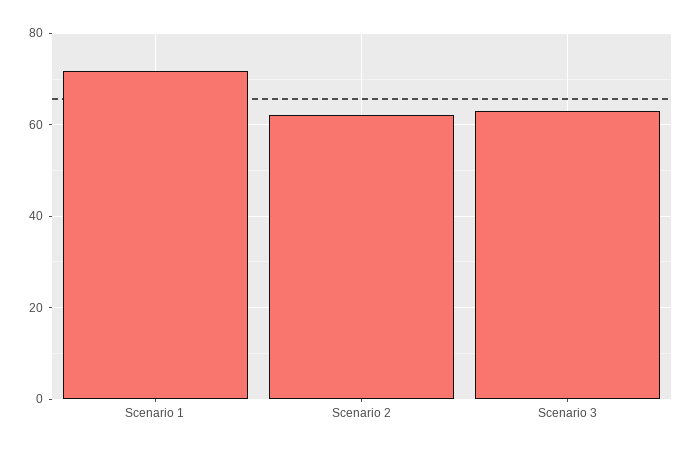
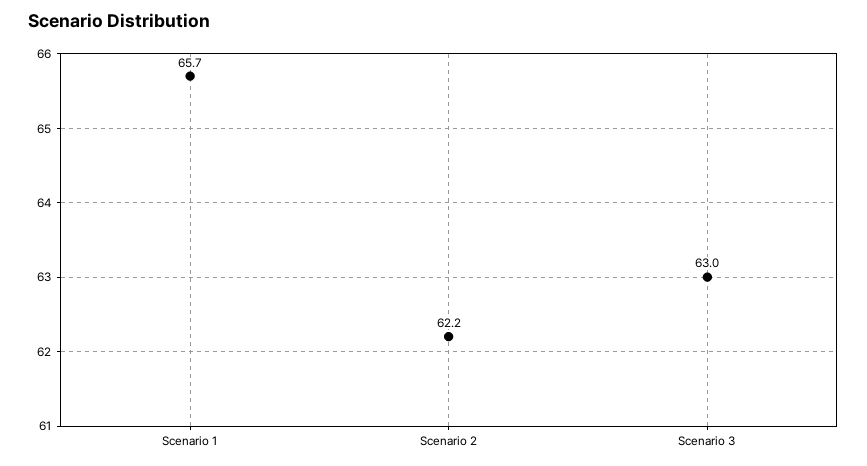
Scenario 1: 72 -> 65.7

